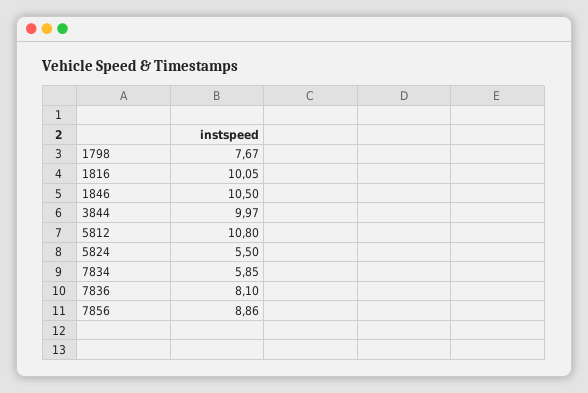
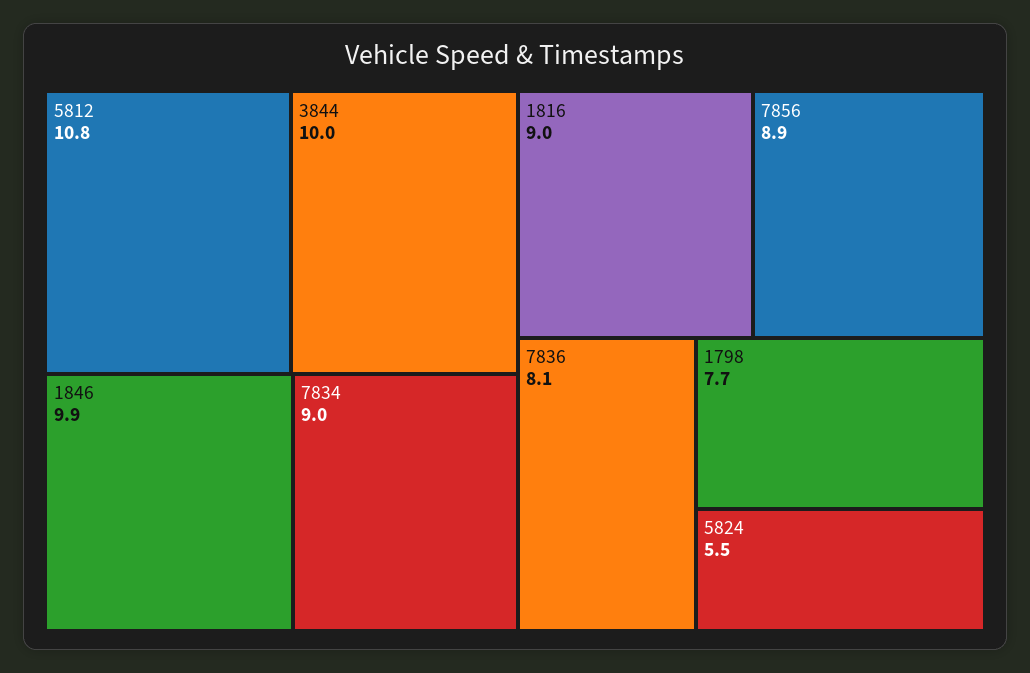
1816: 10.05 -> 9
1846: 10.5 -> 9.9
7834: 5.85 -> 9

